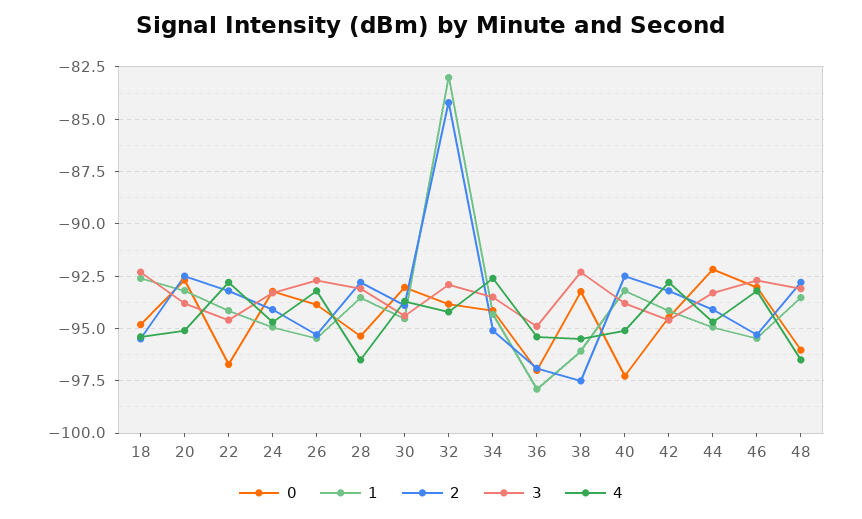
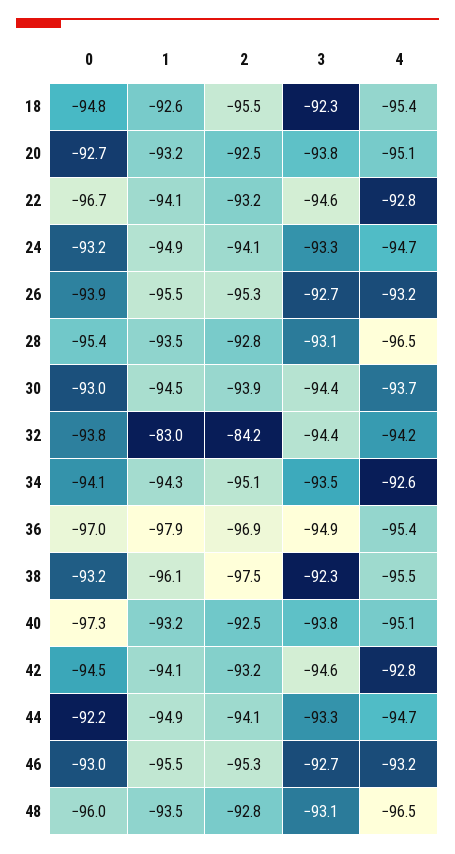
3, 32: -93 -> -94.4

